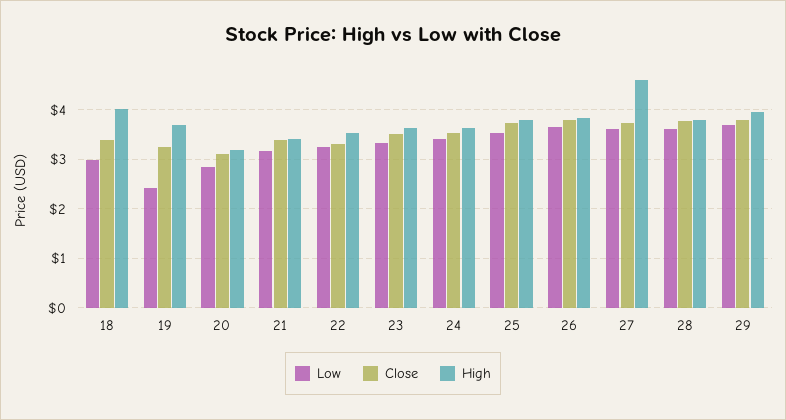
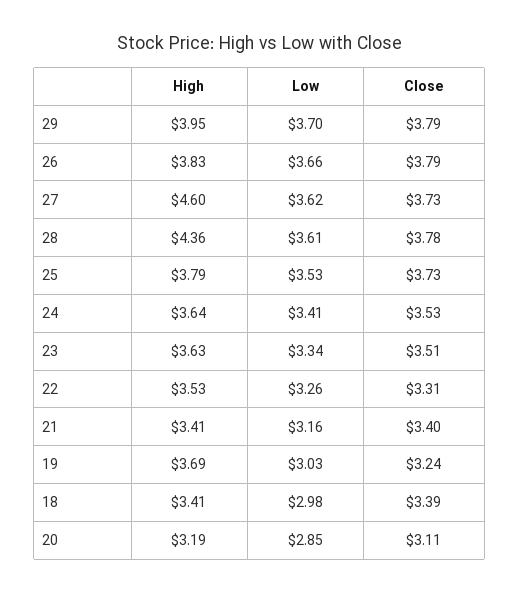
High, 18: 4 -> 3.41
Low, 19: 2.4 -> 3.03
High, 28: 3.8 -> 4.36

